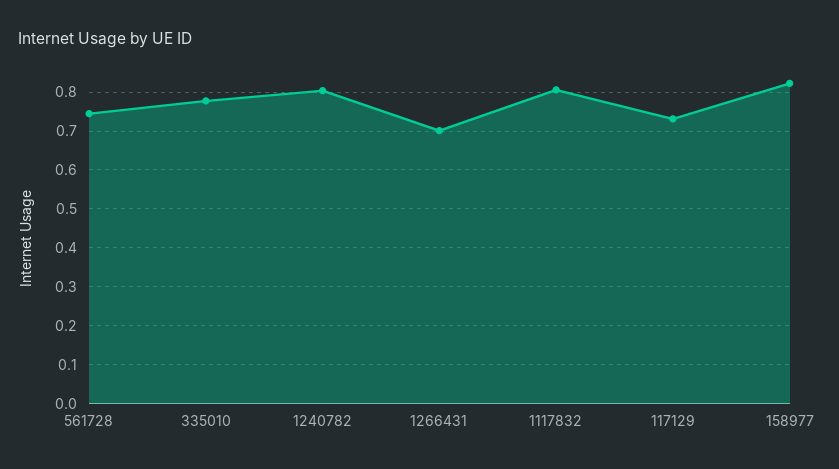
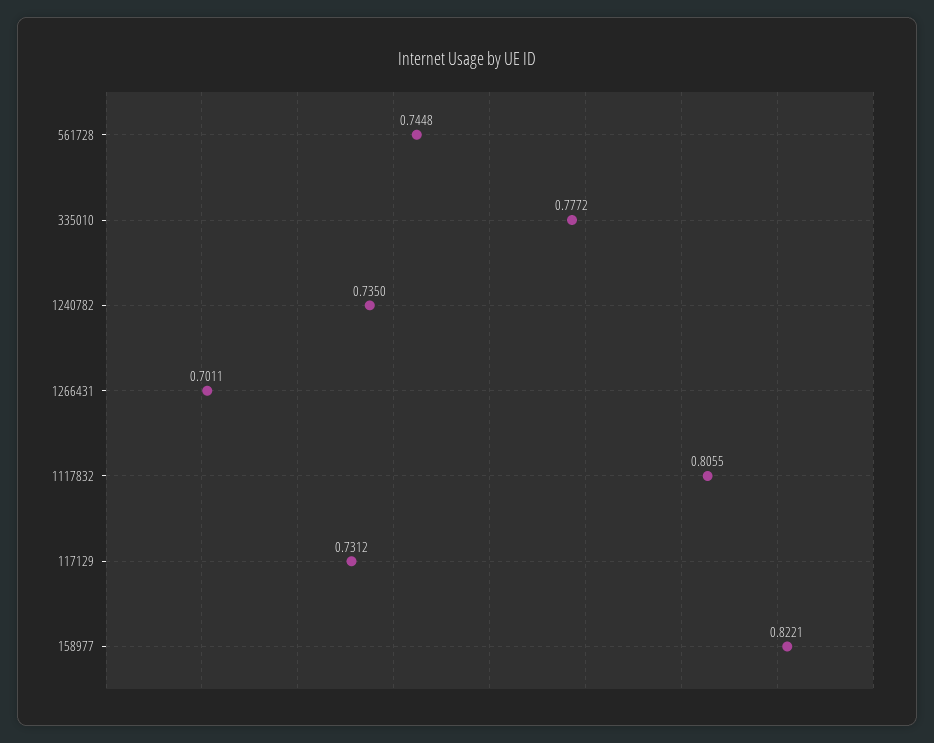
1240782: 0.8 -> 0.735

